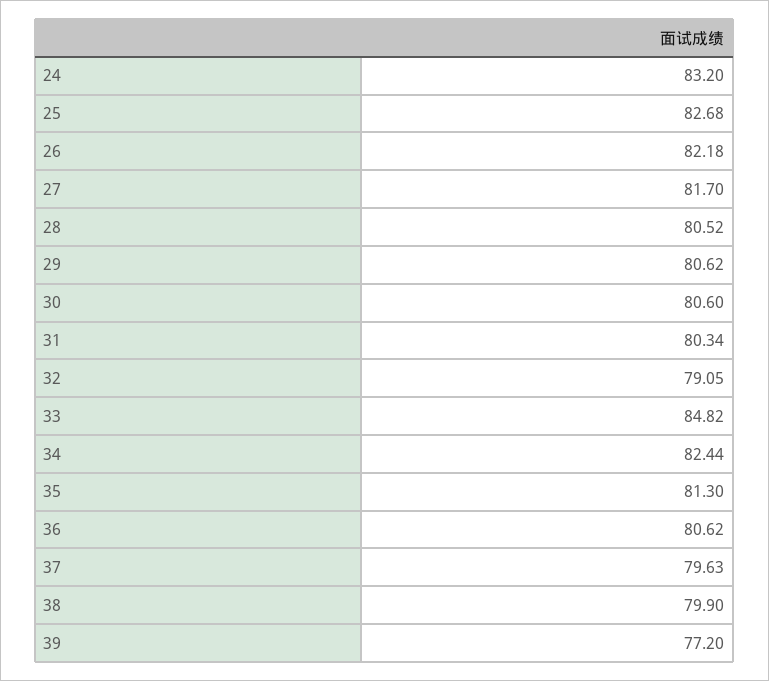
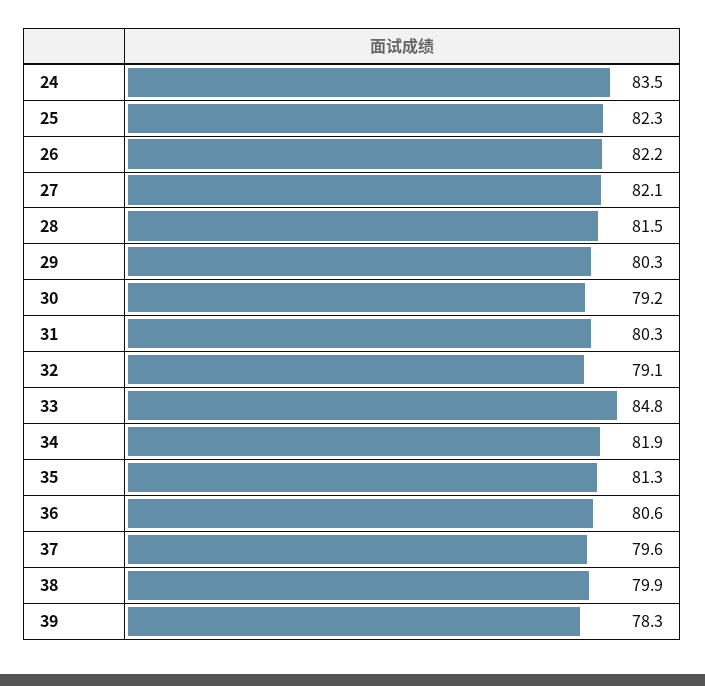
24: 83.2 -> 83.5
25: 82.68 -> 82.3
27: 81.7 -> 82.1
28: 80.52 -> 81.5
29: 80.62 -> 80.3
30: 80.6 -> 79.2
34: 82.44 -> 81.9
39: 77.2 -> 78.3

